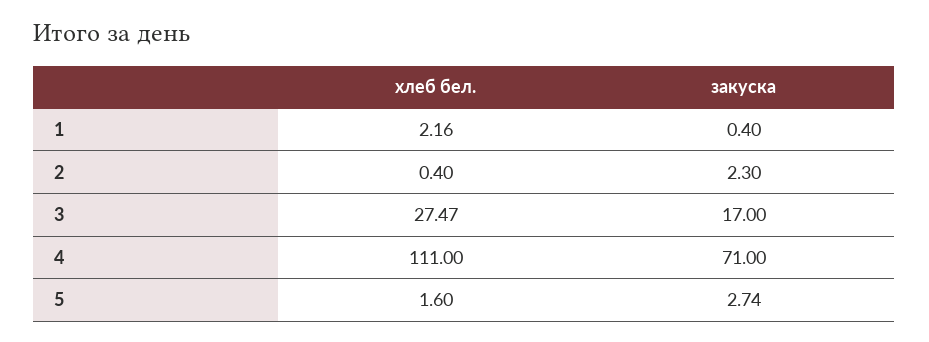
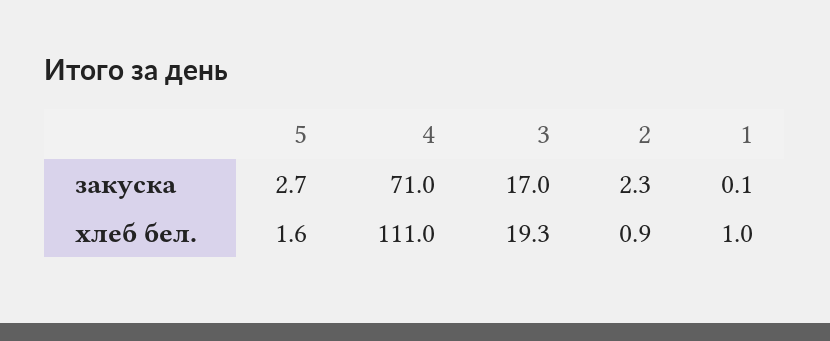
хлеб бел., 1: 2.16 -> 1
закуска, 1: 0.4 -> 0.1
хлеб бел., 2: 0.4 -> 0.9
хлеб бел., 3: 27.47 -> 19.3

